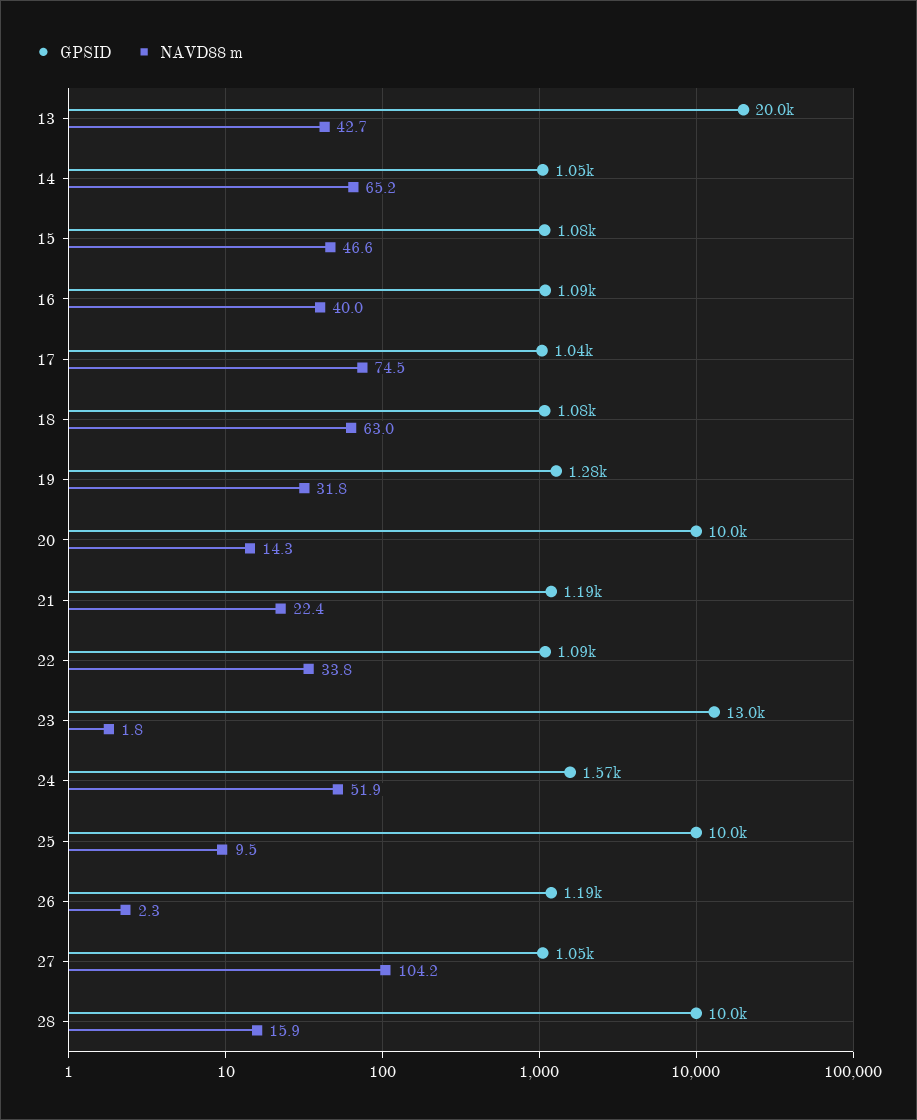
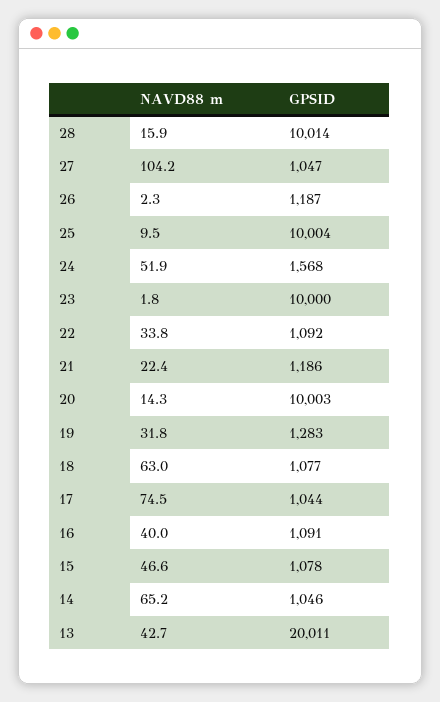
GPSID, 23: 13000 -> 10000

